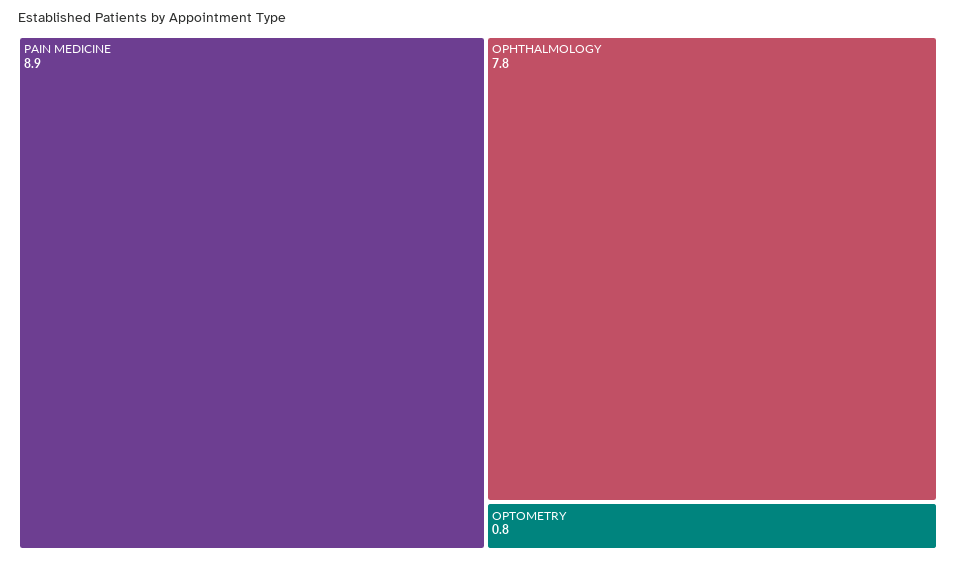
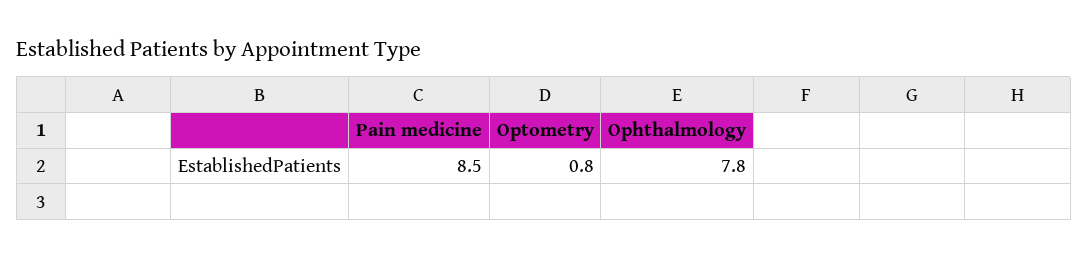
PAIN MEDICINE: 8.9 -> 8.5

